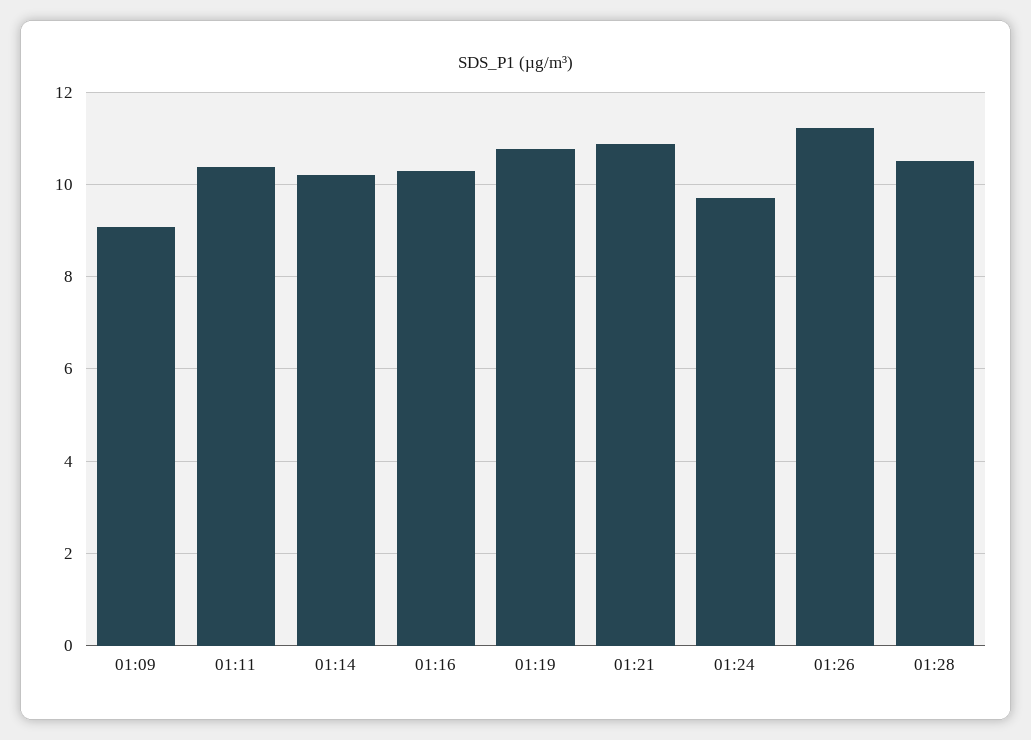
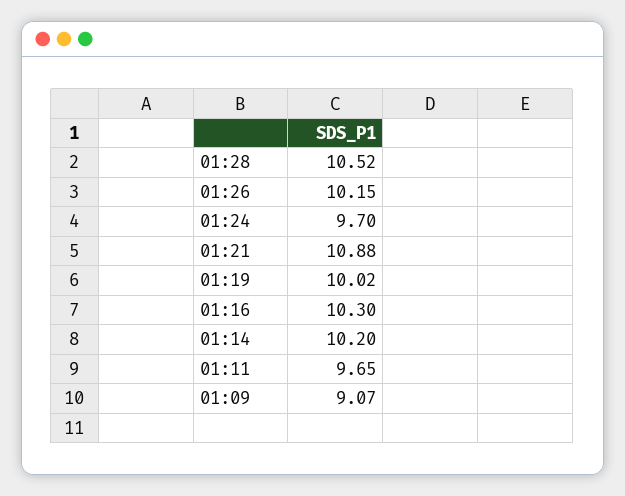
01:11: 10.4 -> 9.65
01:19: 10.8 -> 10.02
01:26: 11.2 -> 10.15

